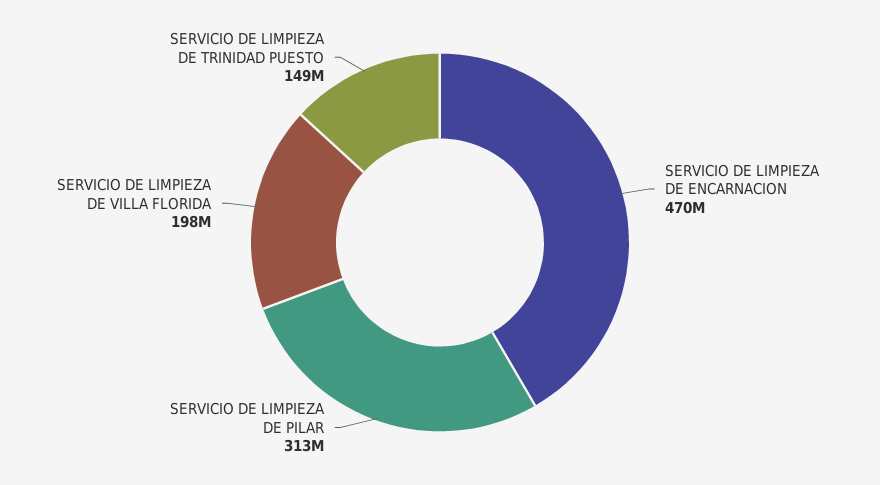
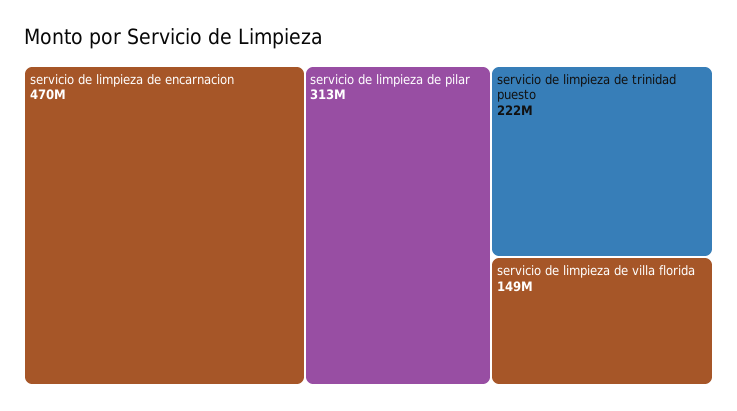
SERVICIO DE LIMPIEZA DE VILLA FLORIDA: 198000000 -> 149000000
SERVICIO DE LIMPIEZA DE TRINIDAD PUESTO: 149000000 -> 222000000

